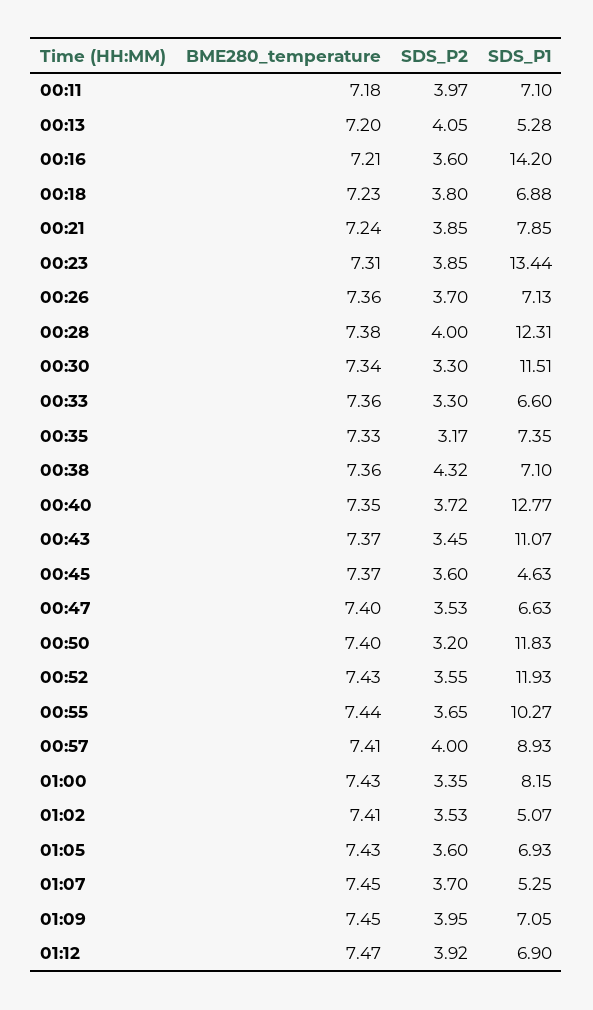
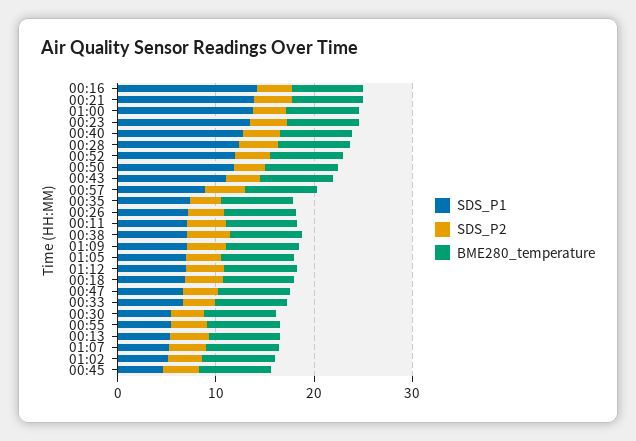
SDS_P1, 00:21: 7.85 -> 14
SDS_P1, 00:30: 11.51 -> 6
SDS_P1, 00:55: 10.27 -> 6
SDS_P1, 01:00: 8.15 -> 14

